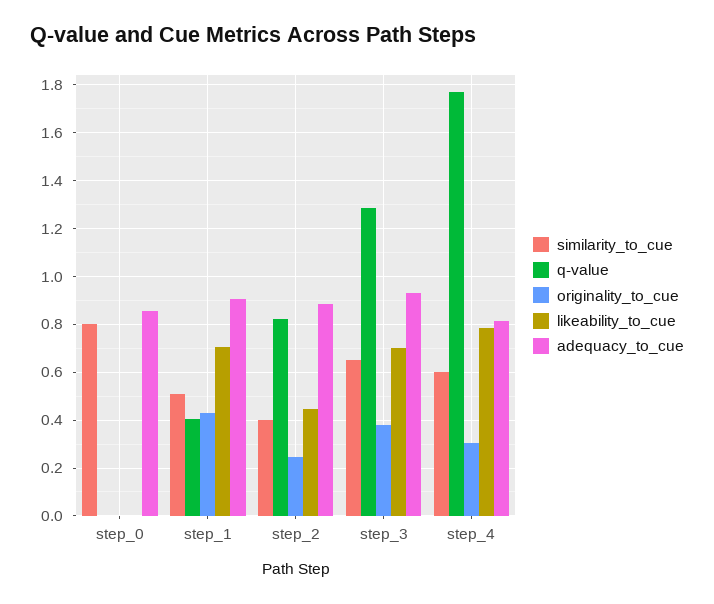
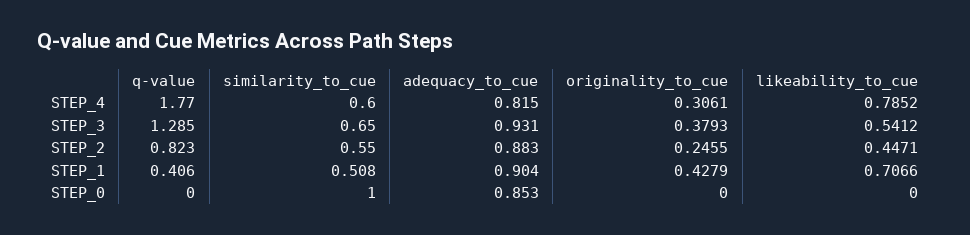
similarity_to_cue, step_0: 0.8 -> 1
similarity_to_cue, step_2: 0.4 -> 0.55
likeability_to_cue, step_3: 0.7 -> 0.5412

